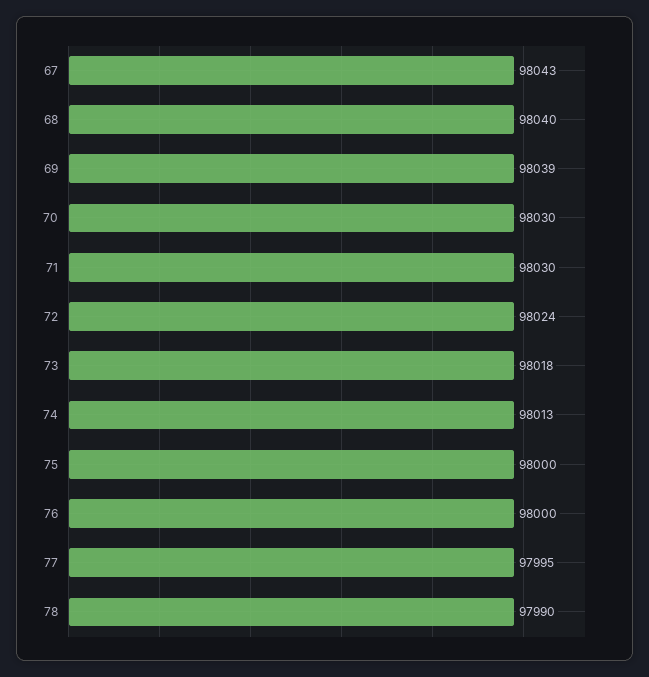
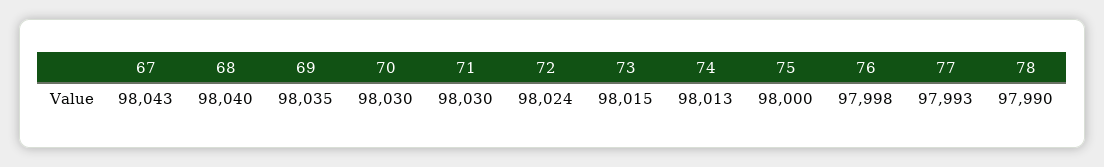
69: 98039 -> 98035
73: 98018 -> 98015
76: 98000 -> 97998
77: 97995 -> 97993

